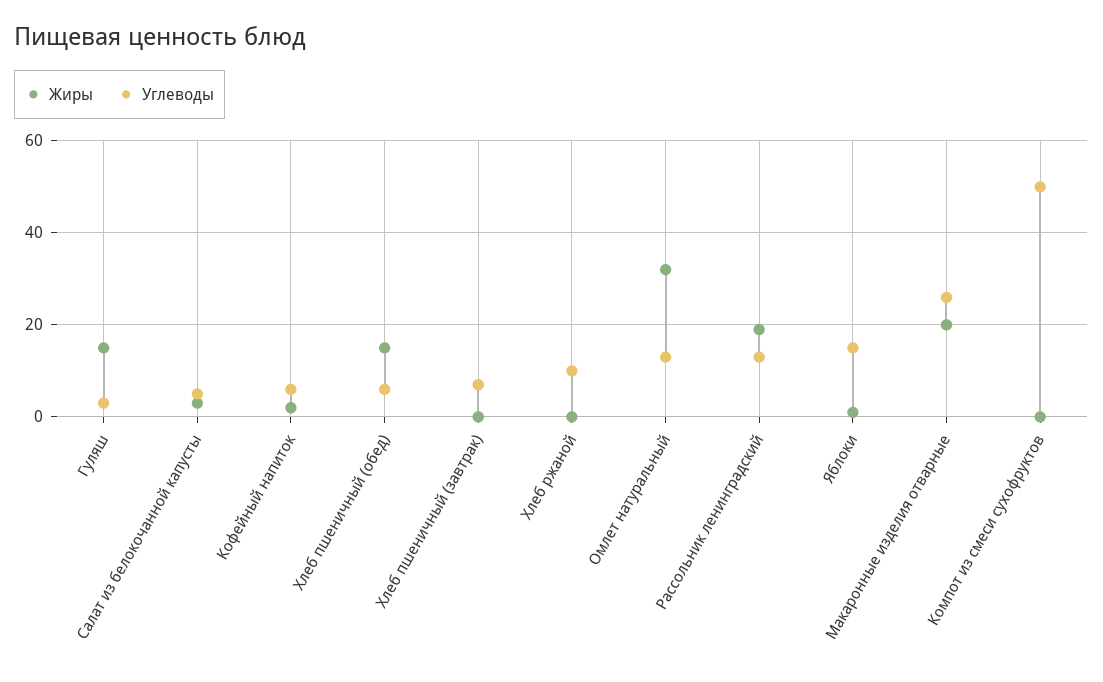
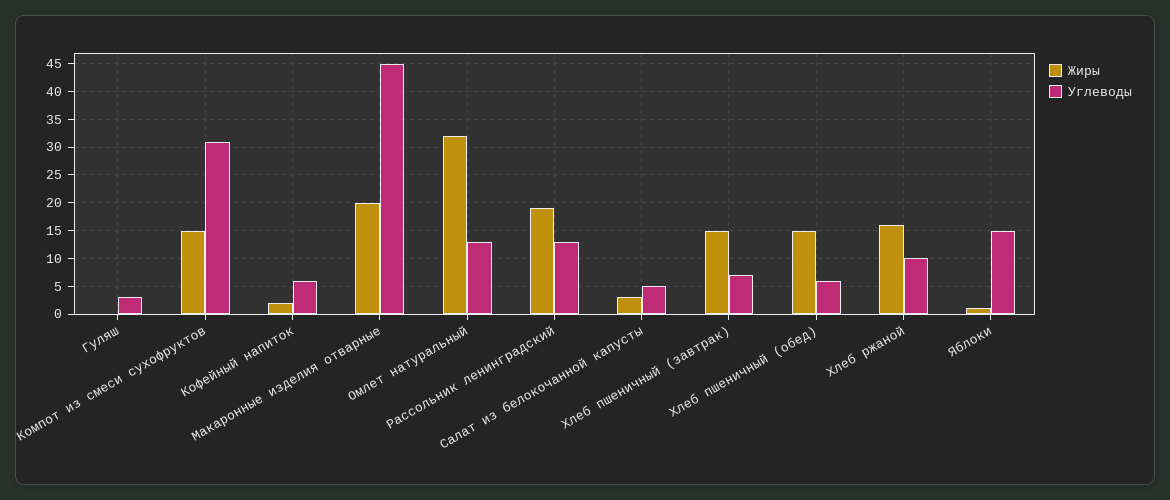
Жиры, Гуляш: 15 -> 0
Жиры, Хлеб пшеничный (завтрак): 0 -> 15
Жиры, Хлеб ржаной: 0 -> 15
Углеводы, Макаронные изделия отварные: 25 -> 45
Жиры, Компот из смеси сухофруктов: 0 -> 15
Углеводы, Компот из смеси сухофруктов: 50 -> 30

